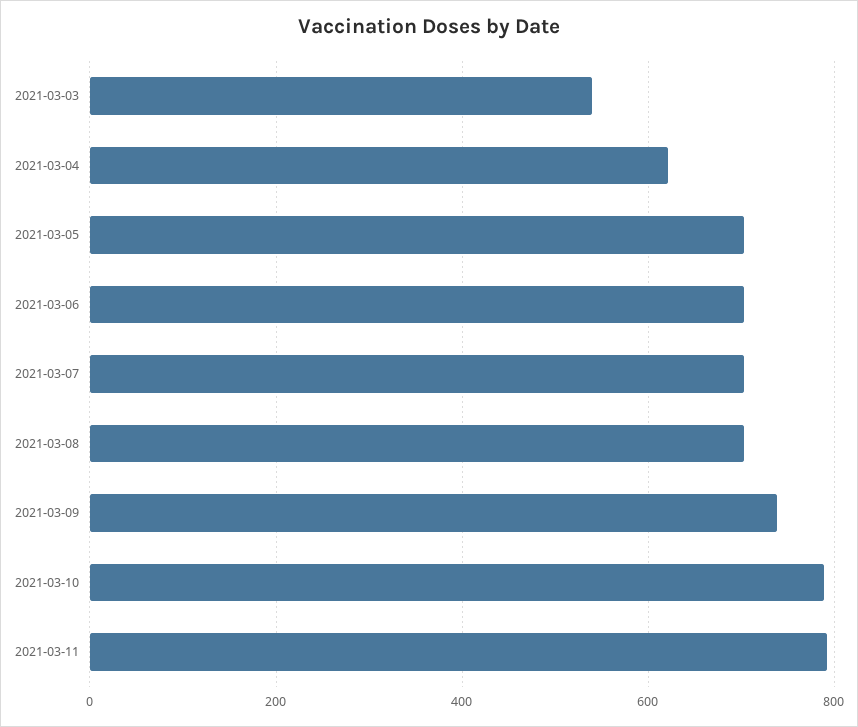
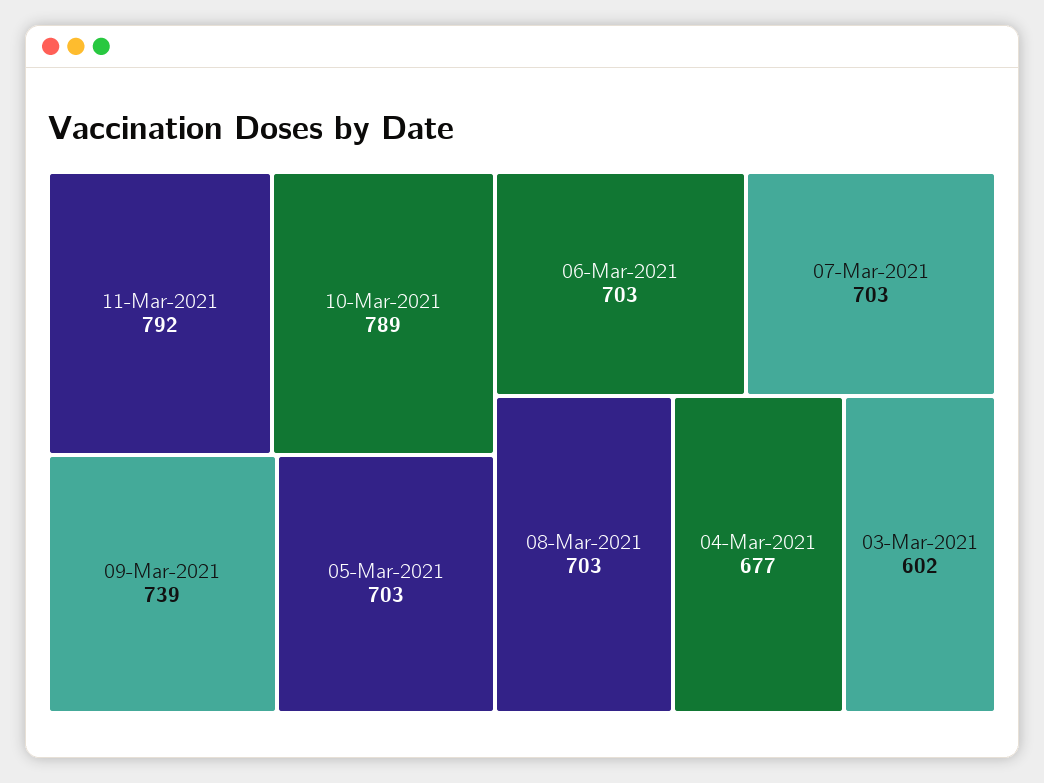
2021-03-03: 540 -> 602
2021-03-04: 620 -> 677

